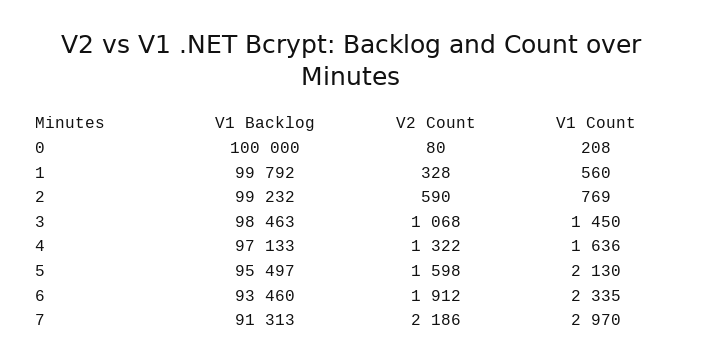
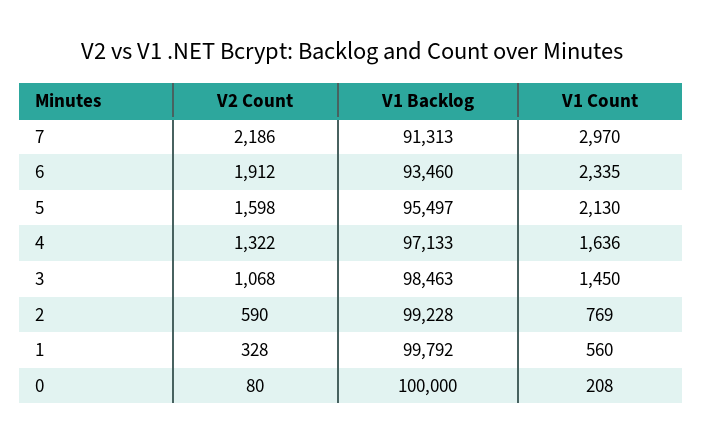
V1 Backlog, 2: 99232 -> 99228

